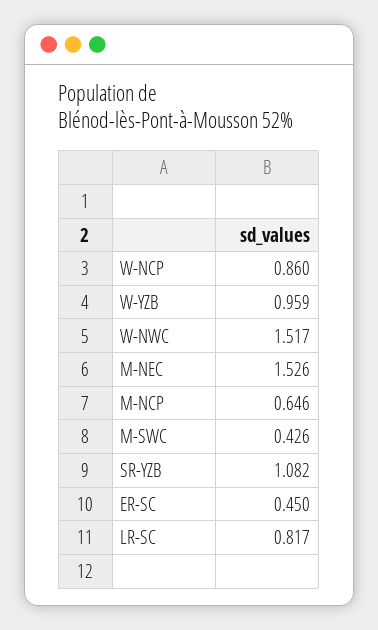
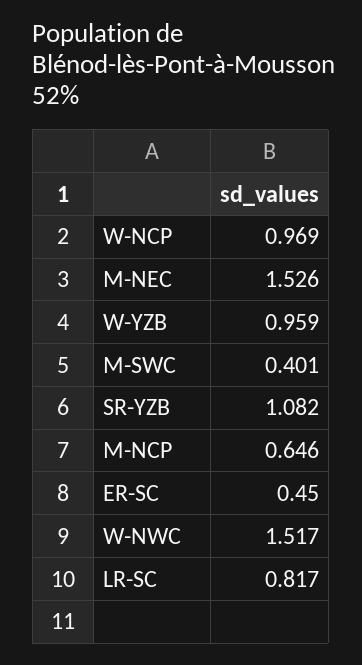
W-NCP: 0.86 -> 0.969
M-SWC: 0.426 -> 0.401

